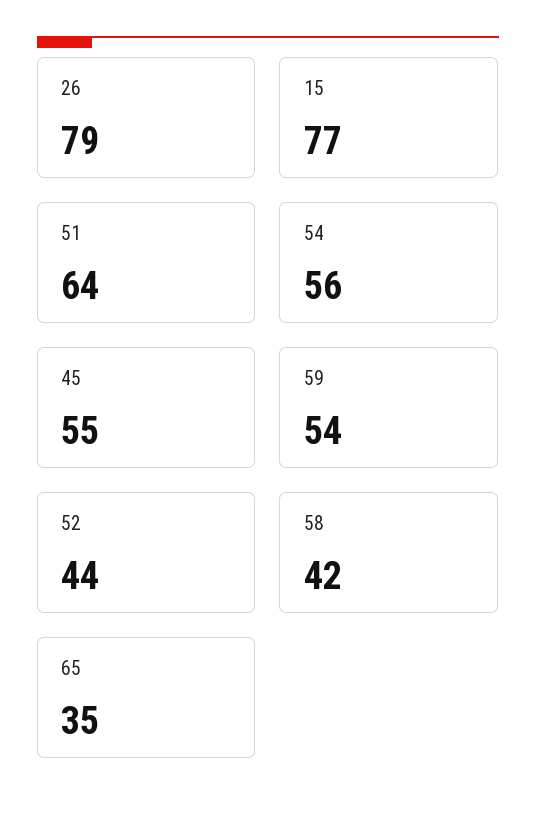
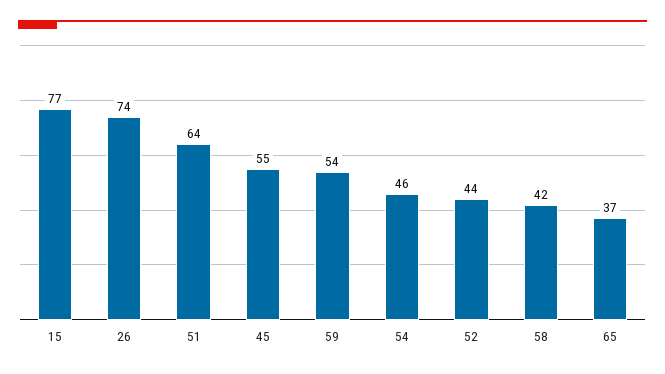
26: 79 -> 74
54: 56 -> 46
65: 35 -> 37

